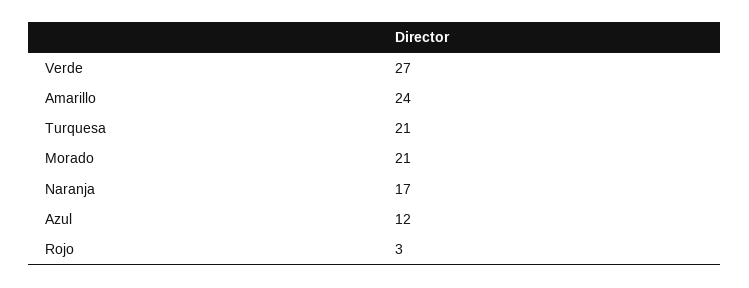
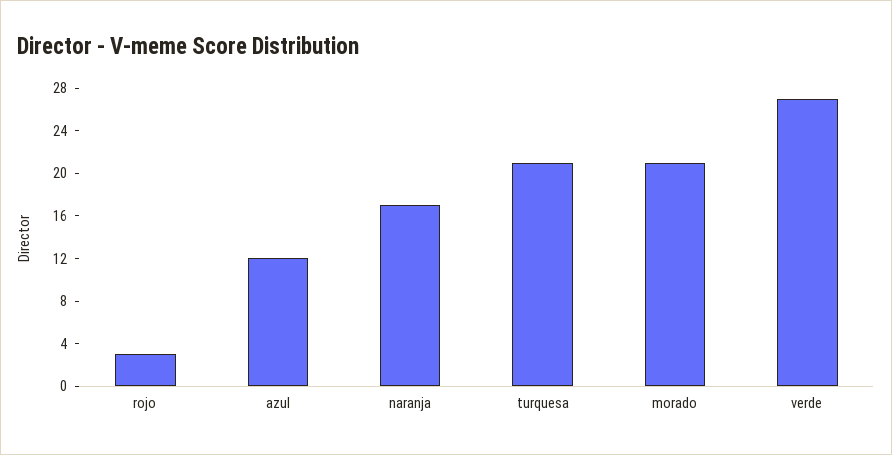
Amarillo: 24 -> none

